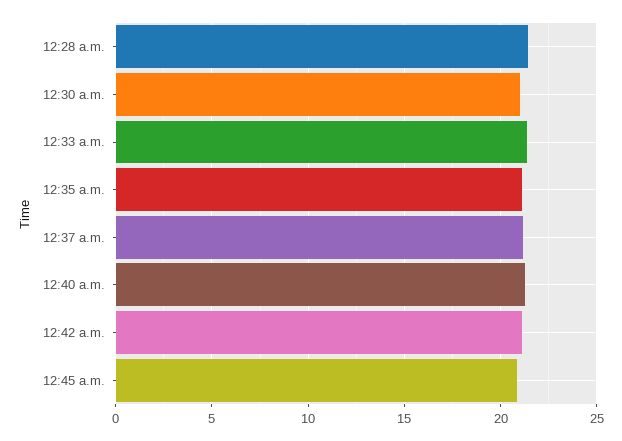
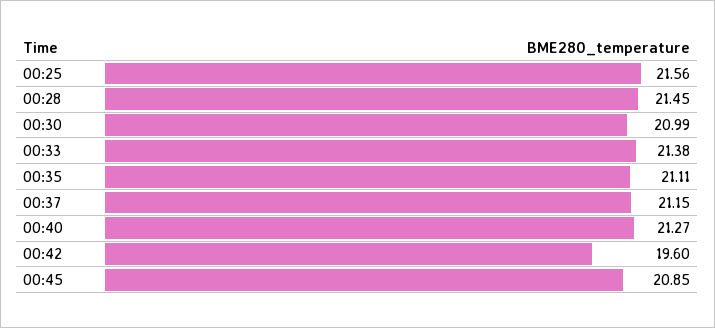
12:42 a.m.: 21 -> 19.6
00:25: none -> 21.56

